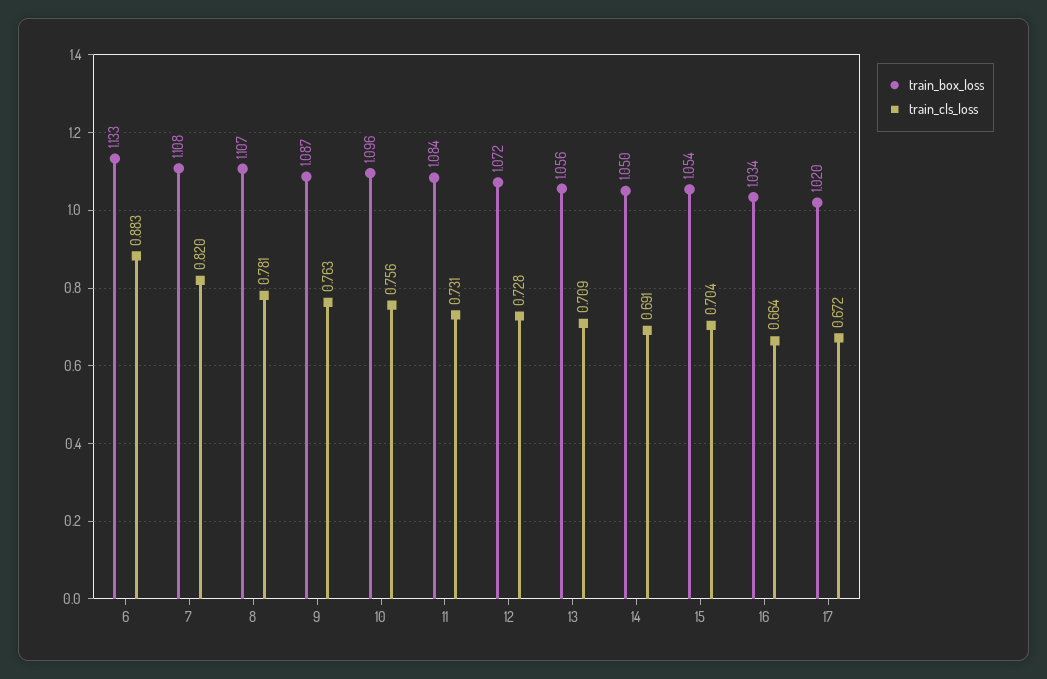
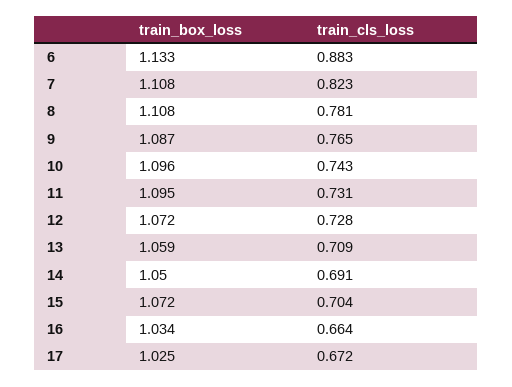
train_cls_loss, 7: 0.82 -> 0.823
train_box_loss, 8: 1.107 -> 1.108
train_cls_loss, 9: 0.763 -> 0.765
train_cls_loss, 10: 0.756 -> 0.743
train_box_loss, 11: 1.084 -> 1.095
train_box_loss, 13: 1.056 -> 1.059
train_box_loss, 15: 1.054 -> 1.072
train_box_loss, 17: 1.02 -> 1.025

